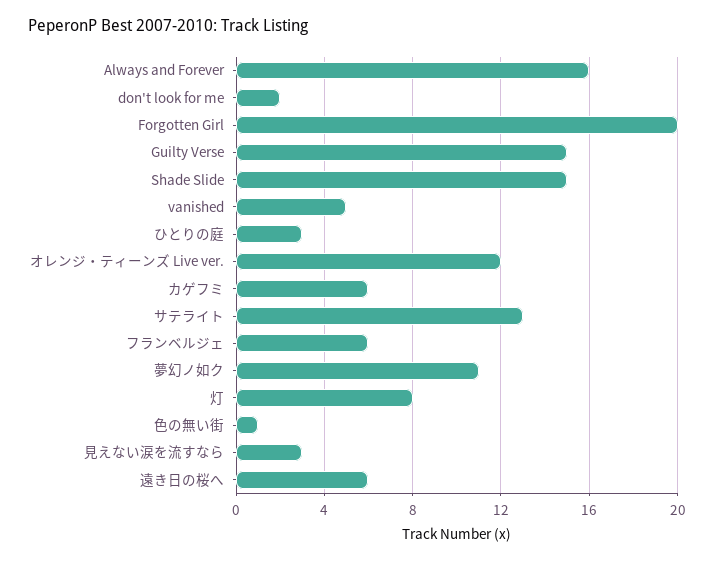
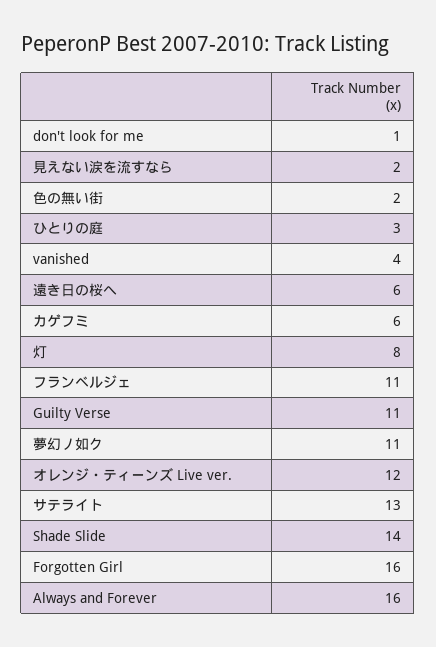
don't look for me: 2 -> 1
Forgotten Girl: 20 -> 16
Guilty Verse: 15 -> 11
Shade Slide: 15 -> 14
vanished: 5 -> 4
フランベルジェ: 6 -> 11
色の無い街: 1 -> 2
見えない涙を流すなら: 3 -> 2

